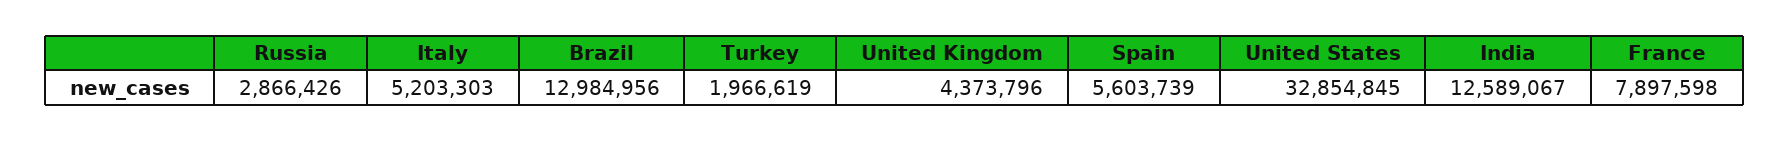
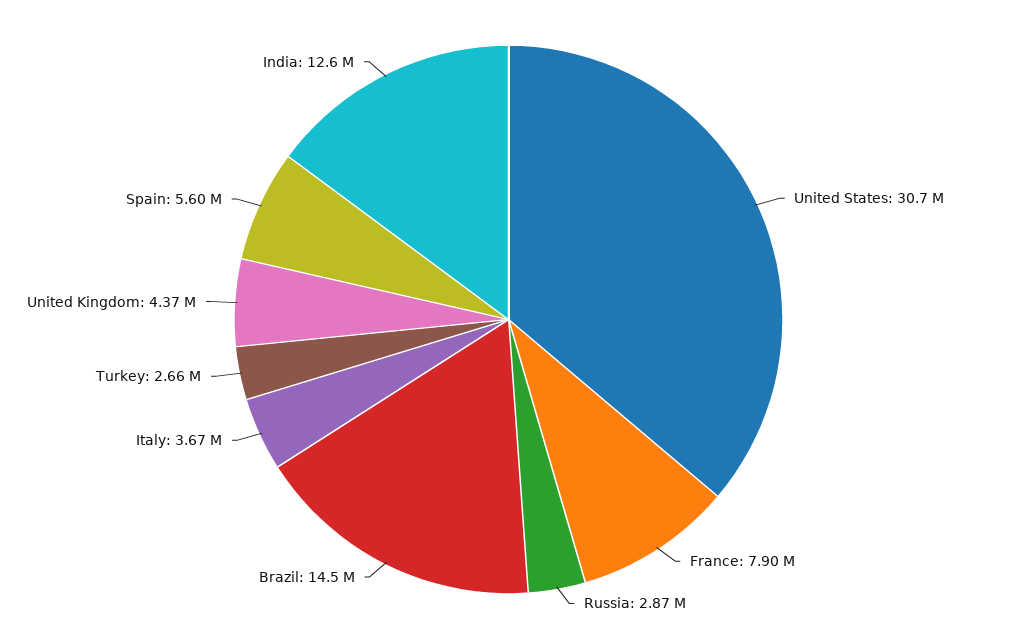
Italy: 5203303 -> 3670000
Brazil: 12984956 -> 14500000
Turkey: 1966619 -> 2660000
United States: 32854845 -> 30700000

